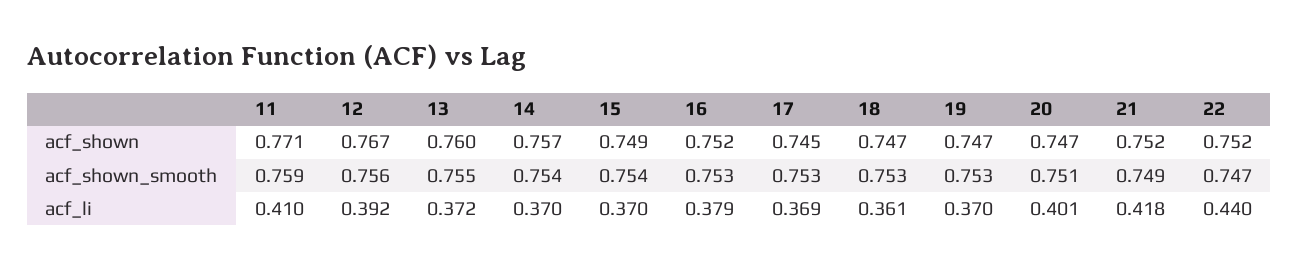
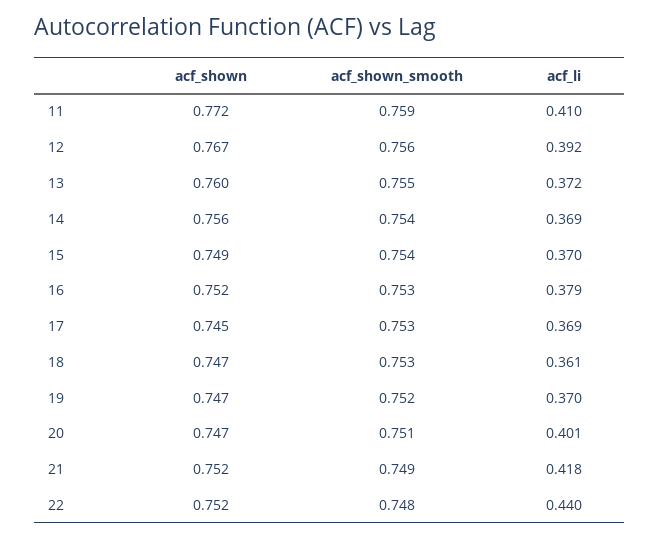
11, acf_shown: 0.771 -> 0.772
14, acf_shown: 0.757 -> 0.756
19, acf_shown_smooth: 0.753 -> 0.752
22, acf_shown_smooth: 0.747 -> 0.748
14, acf_li: 0.37 -> 0.369

